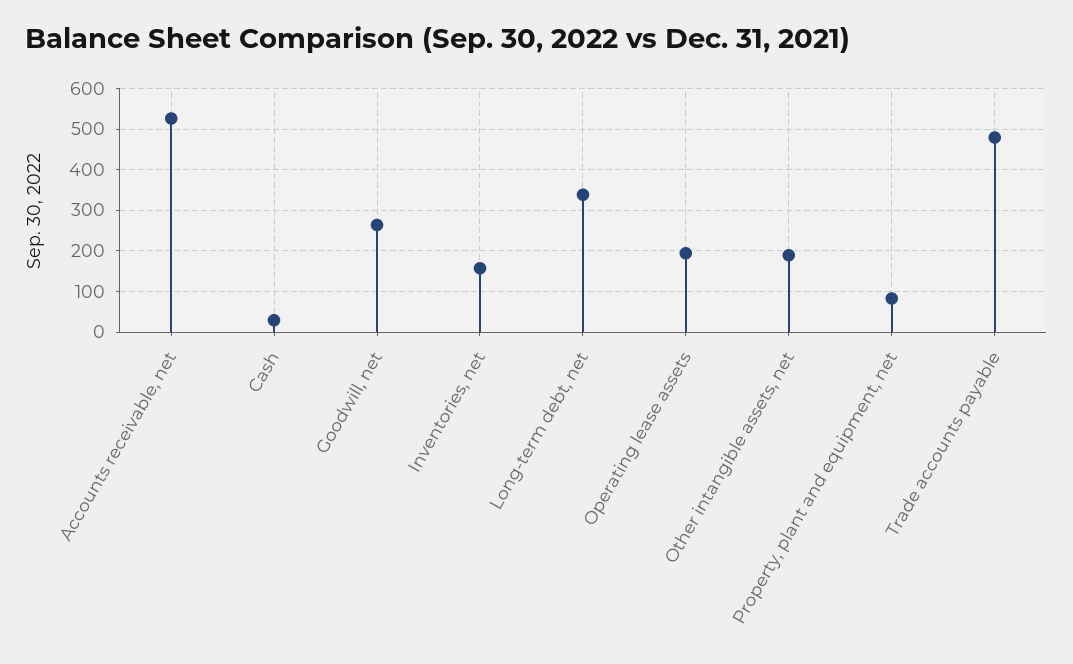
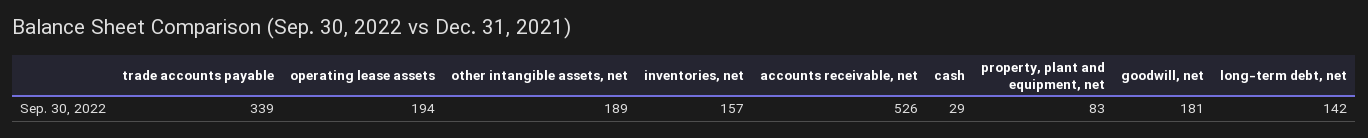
Goodwill, net: 260 -> 181
Long-term debt, net: 340 -> 142
Trade accounts payable: 480 -> 339

